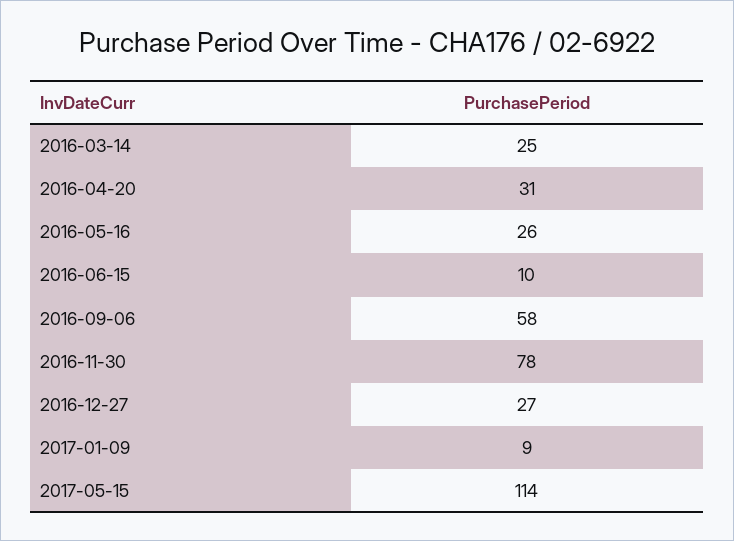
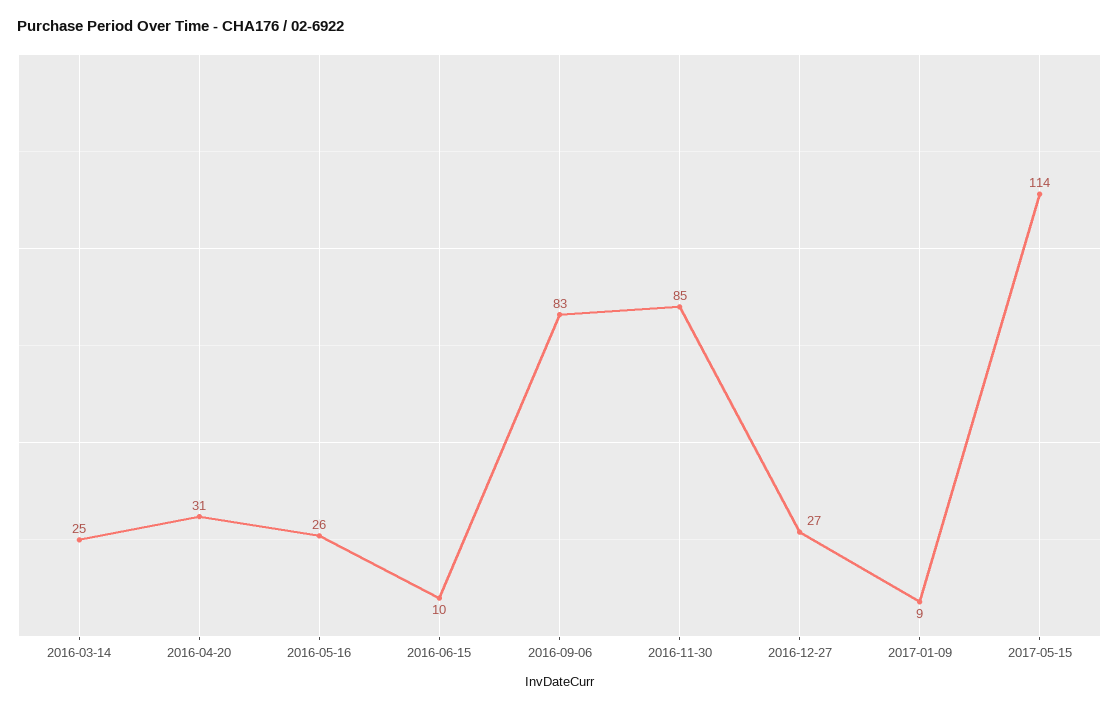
2016-09-06: 58 -> 83
2016-11-30: 78 -> 85

